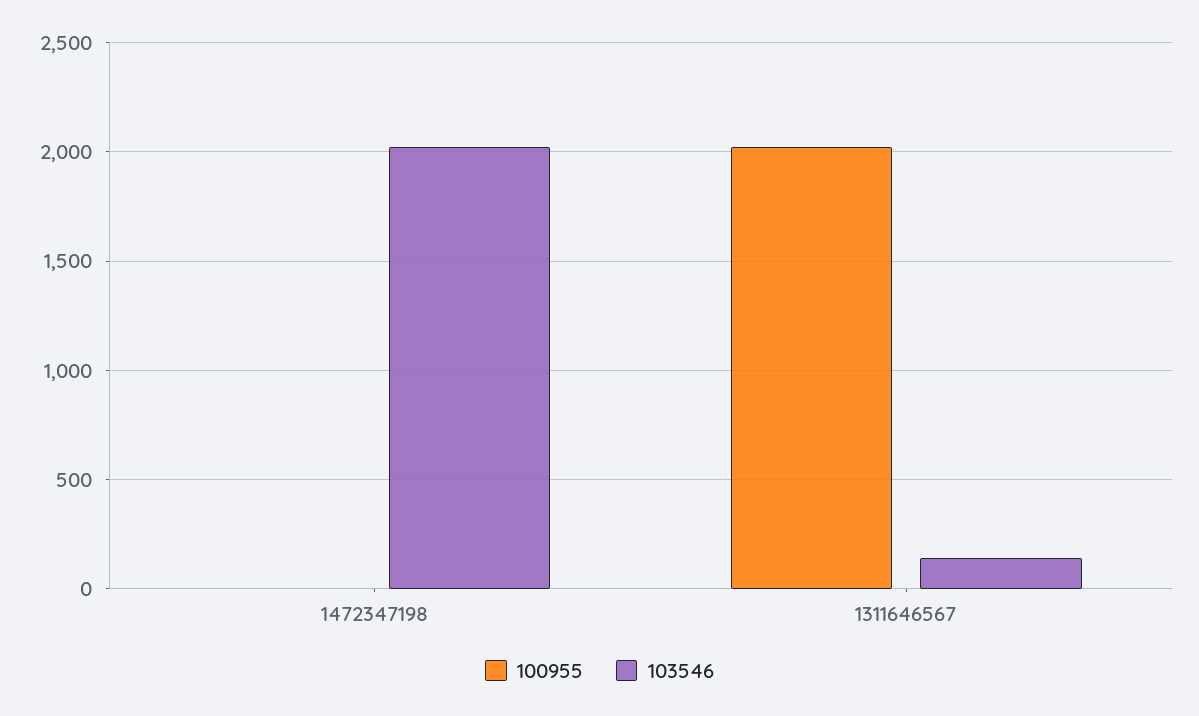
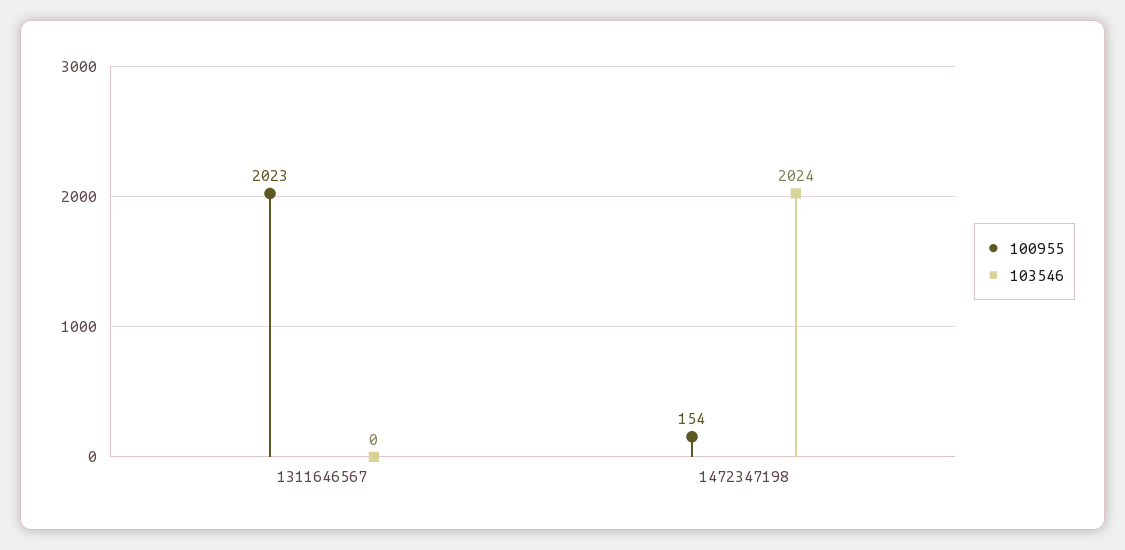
100955, 1472347198: 0 -> 154
103546, 1311646567: 150 -> 0

